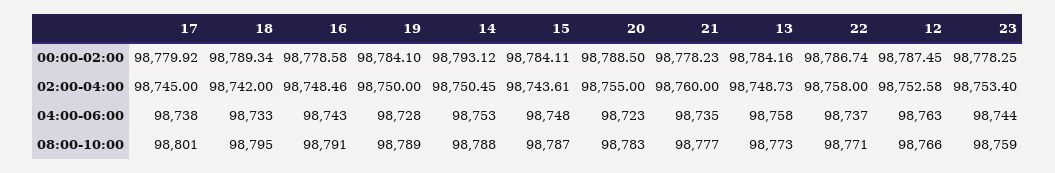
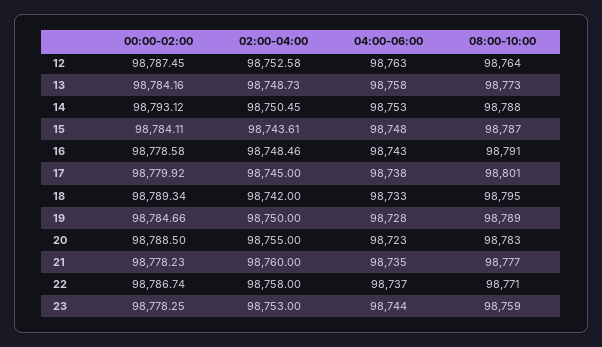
19, 00:00-02:00: 98784.1 -> 98784.66
23, 02:00-04:00: 98753.4 -> 98753
12, 08:00-10:00: 98766 -> 98764

